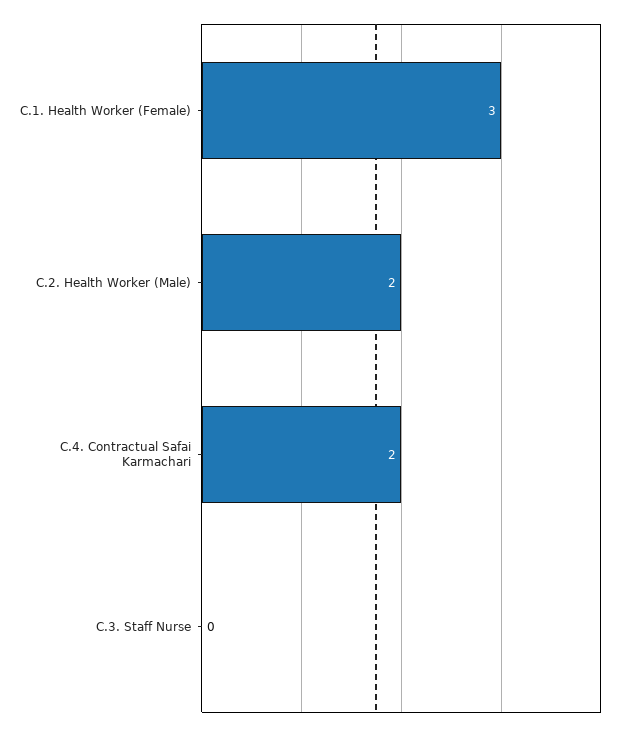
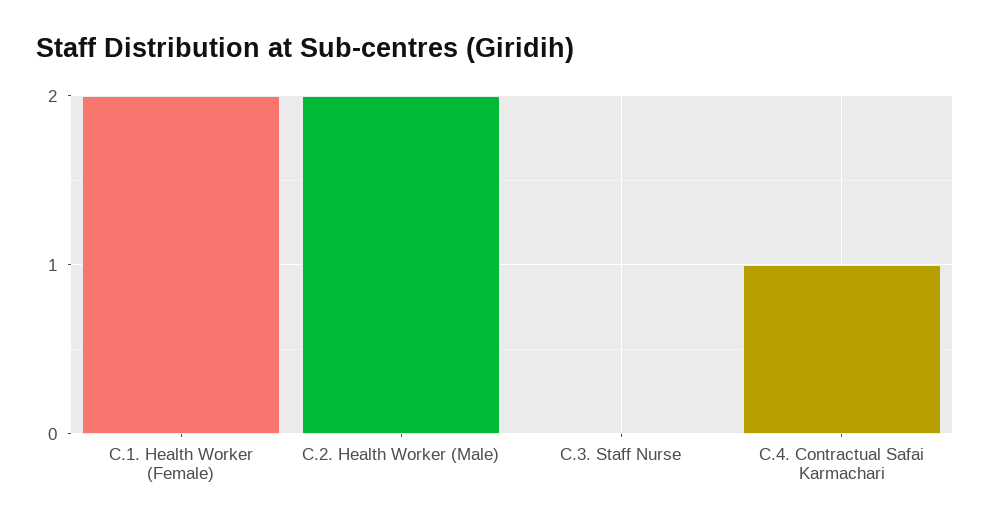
C.1. Health Worker (Female): 3 -> 2
C.4. Contractual Safai Karmachari: 2 -> 1

